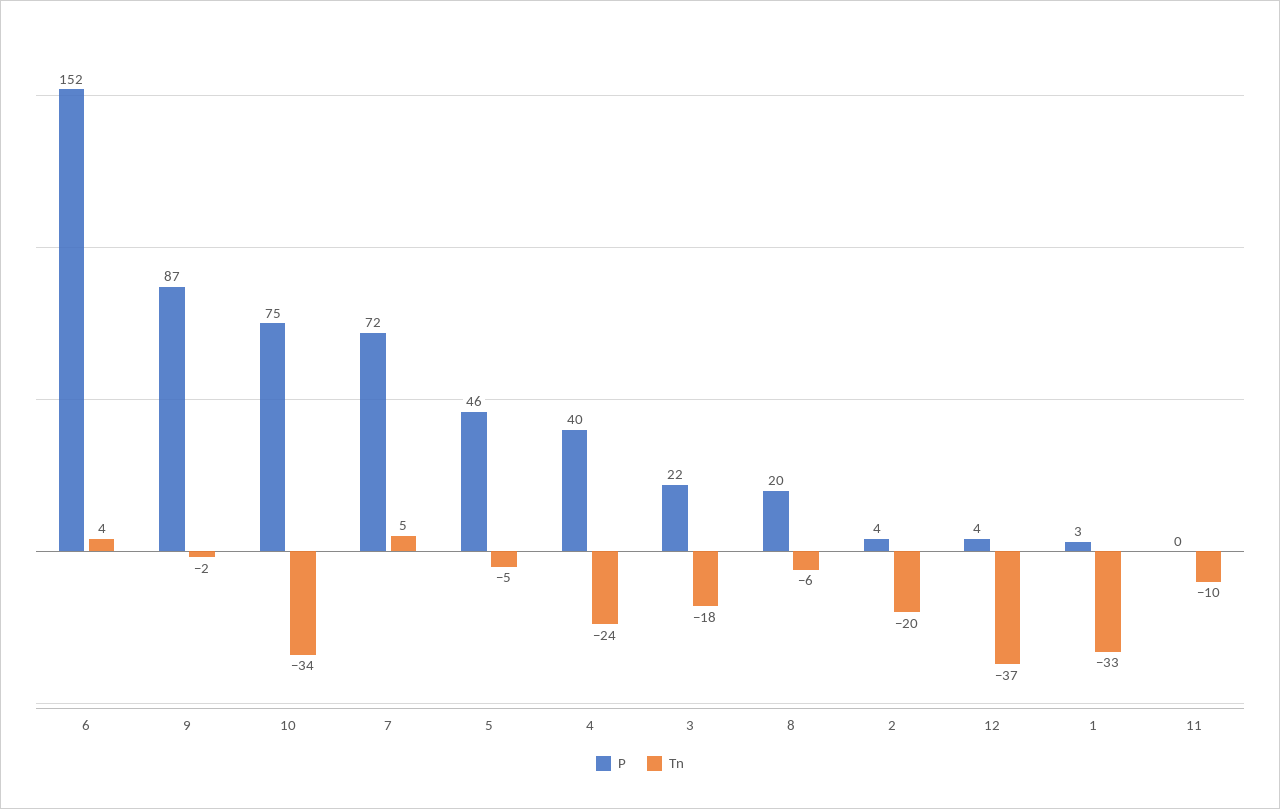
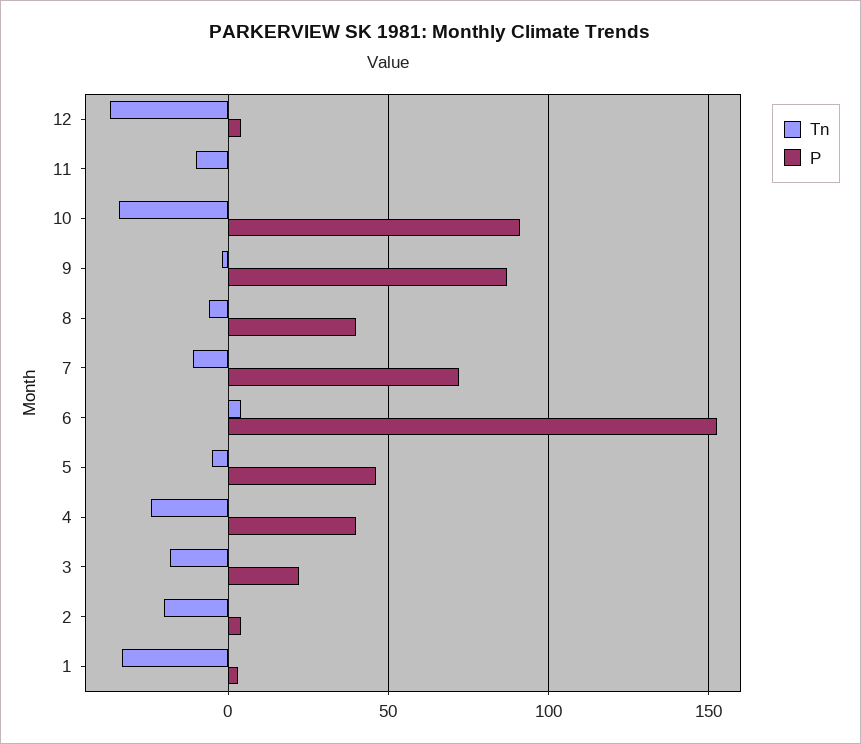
P, 10: 75 -> 90
Tn, 7: 5 -> -10
P, 8: 20 -> 40

